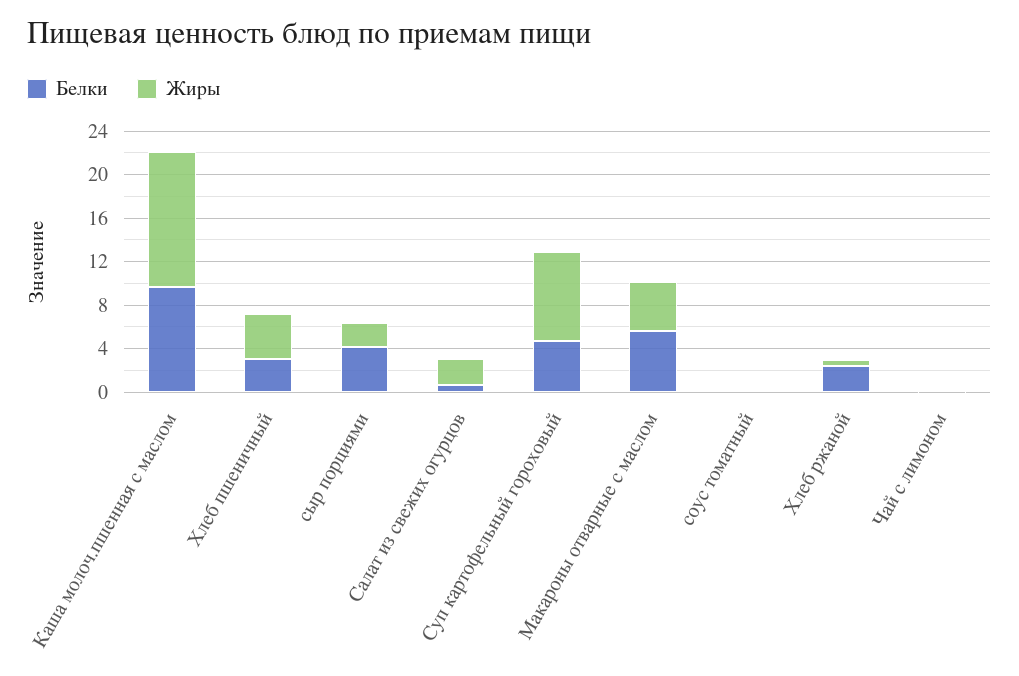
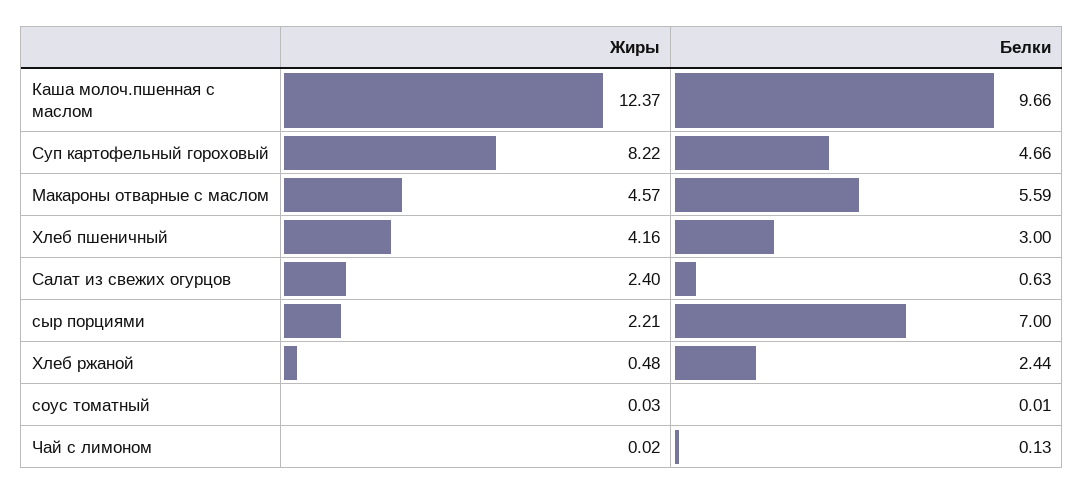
Белки, сыр порциями: 4 -> 7

